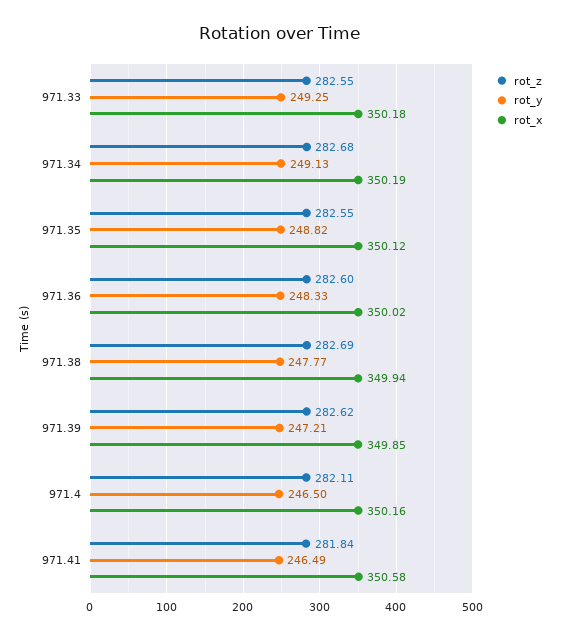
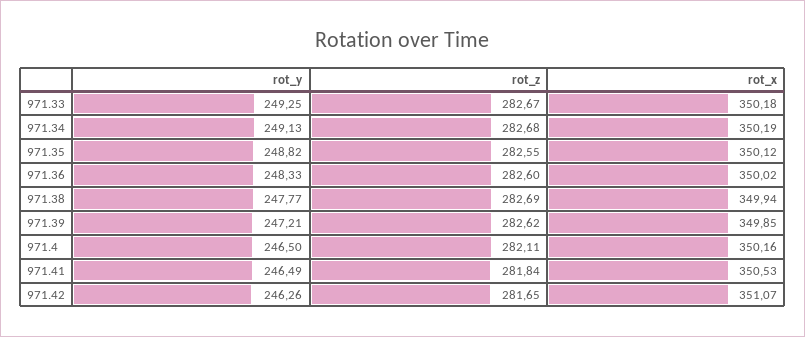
rot_z, 971.33: 282.55 -> 282.67
rot_x, 971.41: 350.58 -> 350.53
rot_y, 971.42: none -> 246.26
rot_z, 971.42: none -> 281.65
rot_x, 971.42: none -> 351.07

